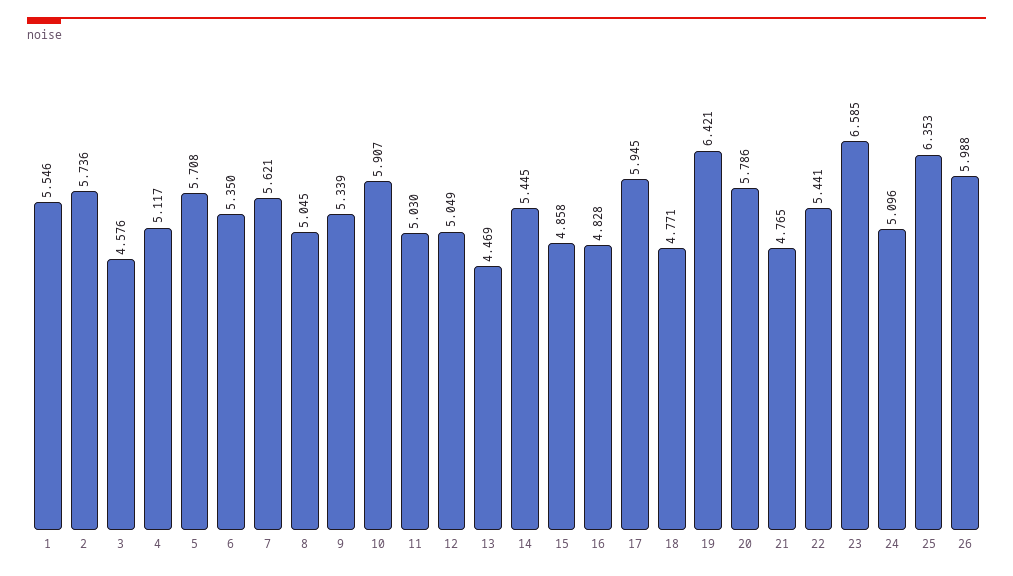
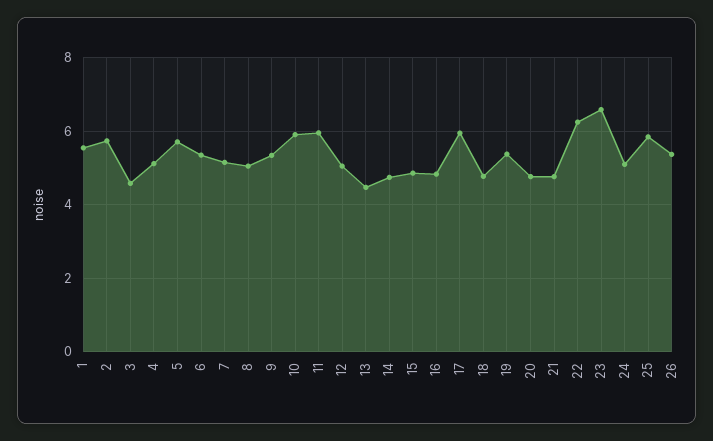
7: 5.621 -> 5.2
11: 5.03 -> 6
14: 5.445 -> 4.8
19: 6.421 -> 5.4
20: 5.786 -> 4.8
22: 5.441 -> 6.2
25: 6.353 -> 5.8
26: 5.988 -> 5.4

